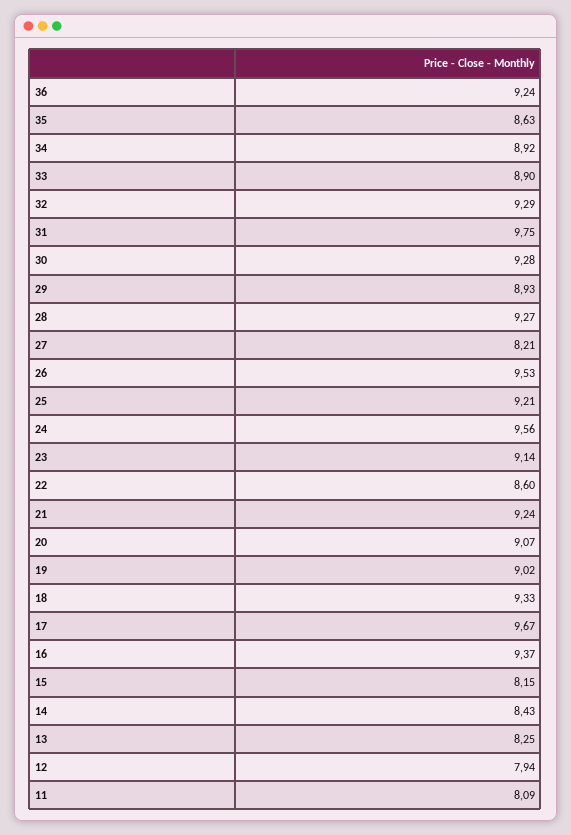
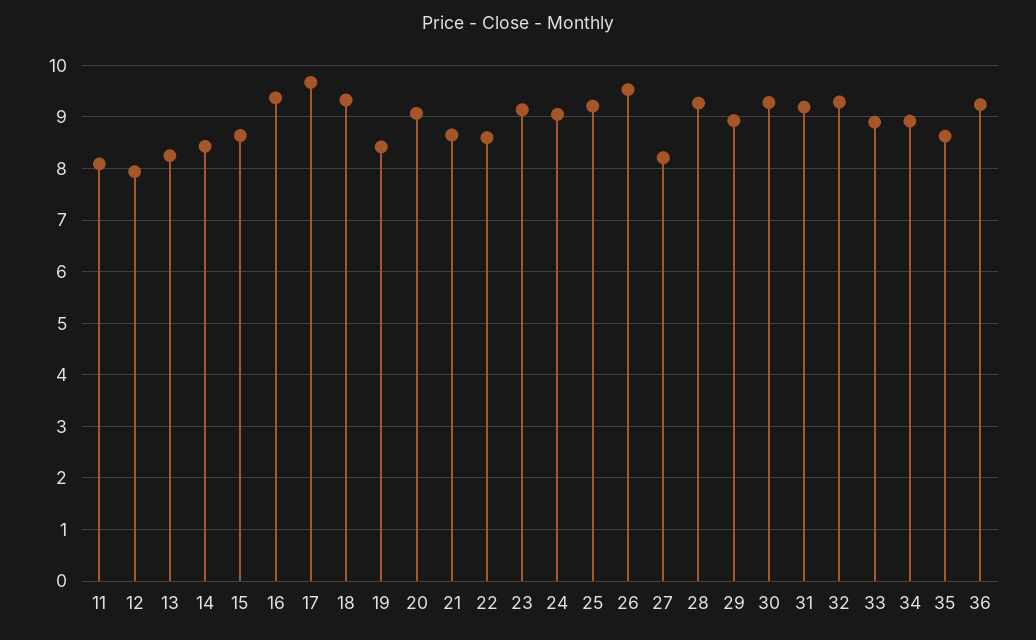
31: 9.75 -> 9.2
24: 9.56 -> 9
21: 9.24 -> 8.6
19: 9.02 -> 8.4
15: 8.15 -> 8.6

